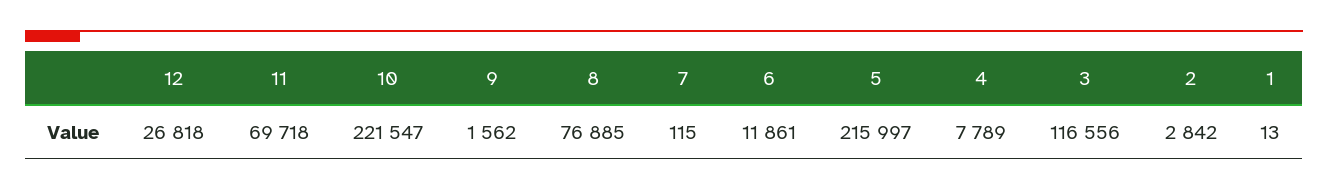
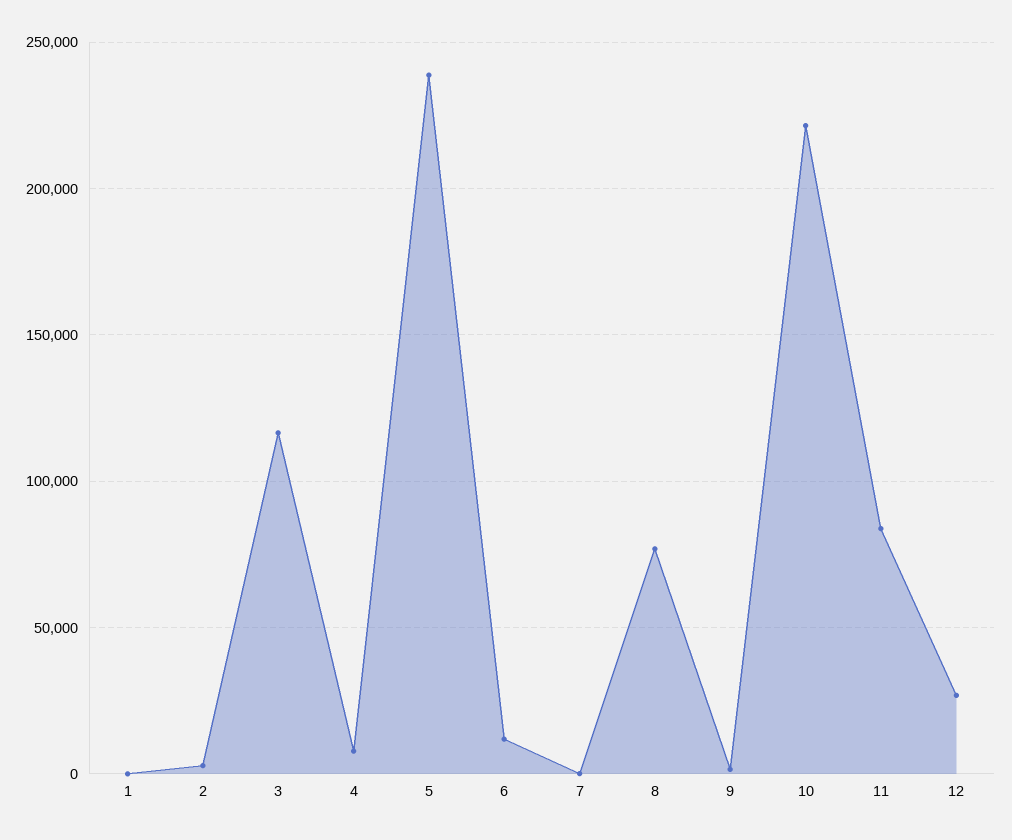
11: 69718 -> 85000
5: 215997 -> 240000

